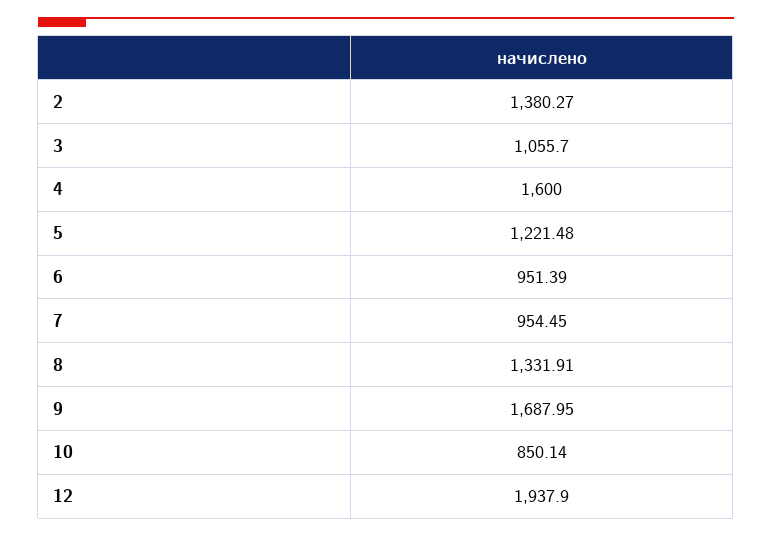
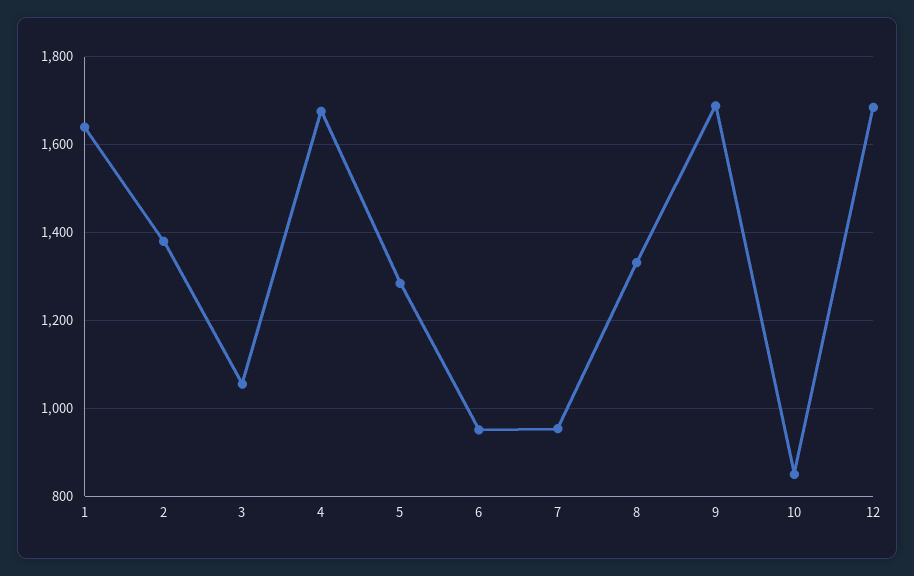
4: 1600 -> 1680
5: 1221.48 -> 1280
12: 1937.9 -> 1680
1: none -> 1640

